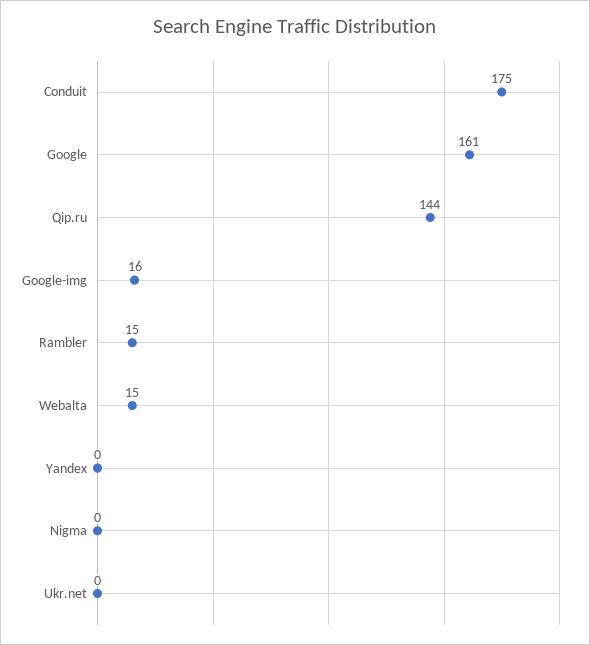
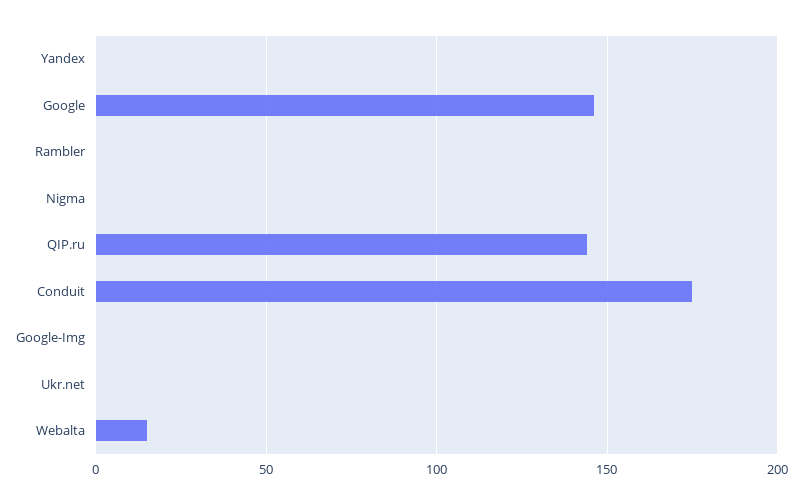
Google: 161 -> 145
Google-img: 16 -> 0
Rambler: 15 -> 0

